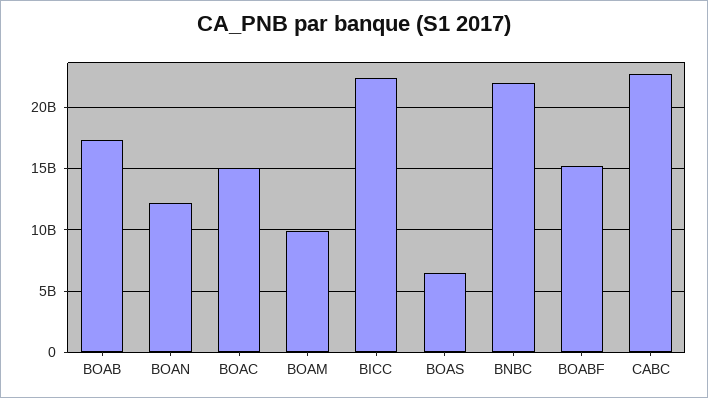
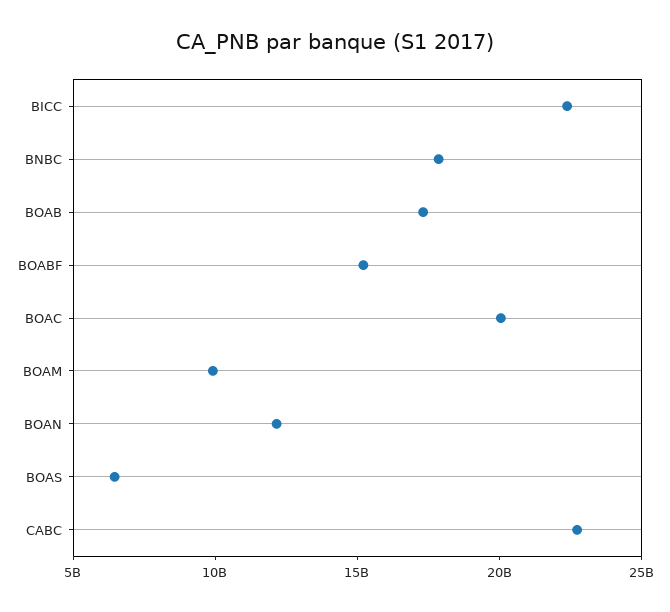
BOAC: 15000000000 -> 20000000000
BNBC: 22000000000 -> 18000000000

